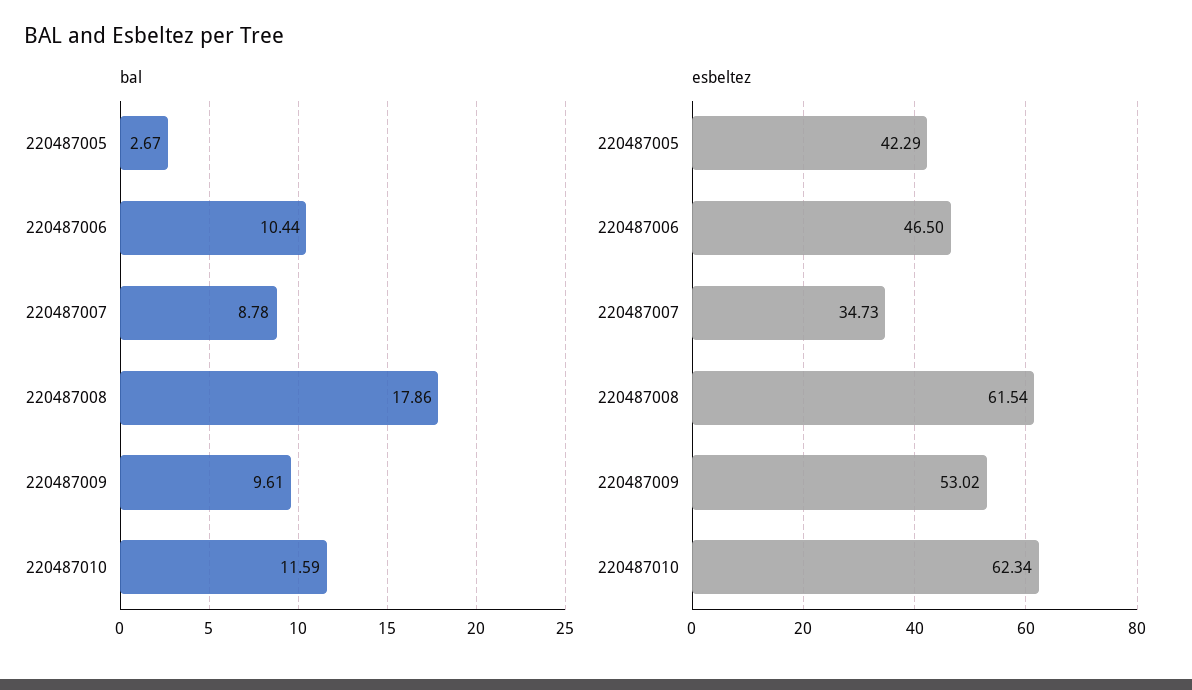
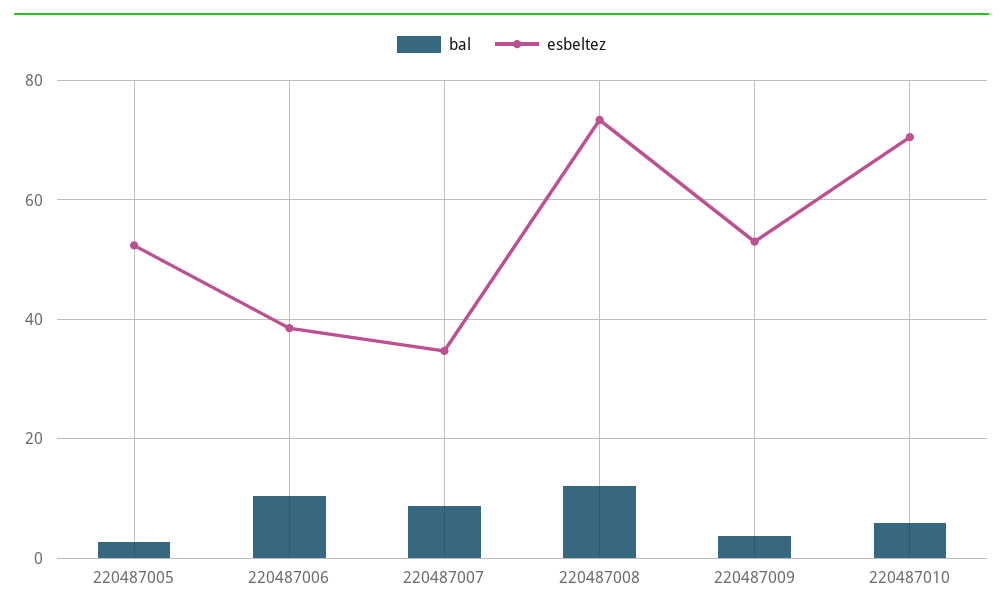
bal, 220487008: 17.86 -> 12
bal, 220487009: 9.61 -> 4
bal, 220487010: 11.59 -> 6
esbeltez, 220487005: 42.29 -> 52
esbeltez, 220487006: 46.5 -> 38
esbeltez, 220487008: 61.54 -> 74
esbeltez, 220487010: 62.34 -> 70

